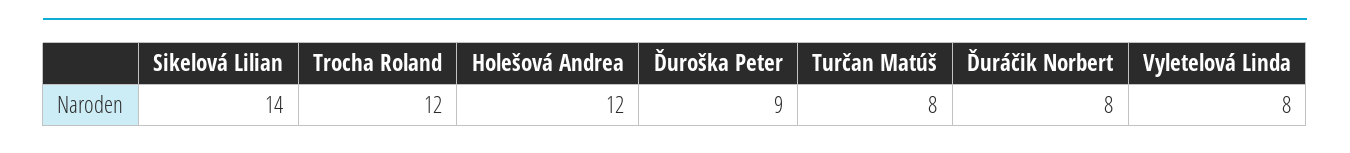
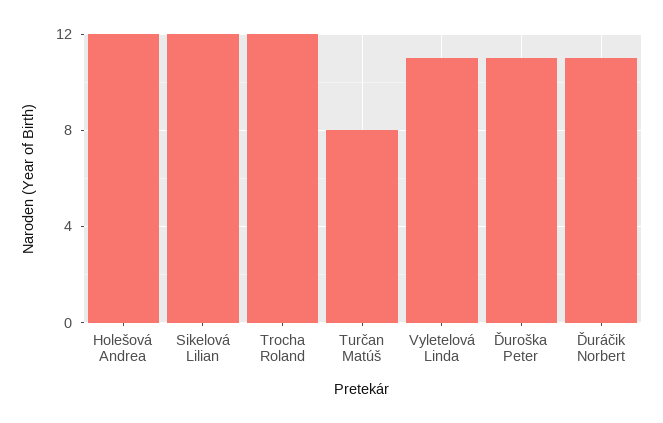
Sikelová Lilian: 14 -> 12
Ďuroška Peter: 9 -> 11
Ďuráčik Norbert: 8 -> 11
Vyletelová Linda: 8 -> 11

